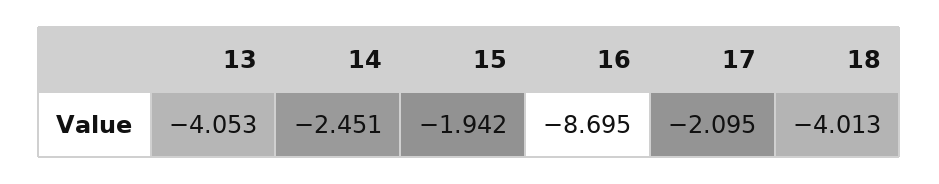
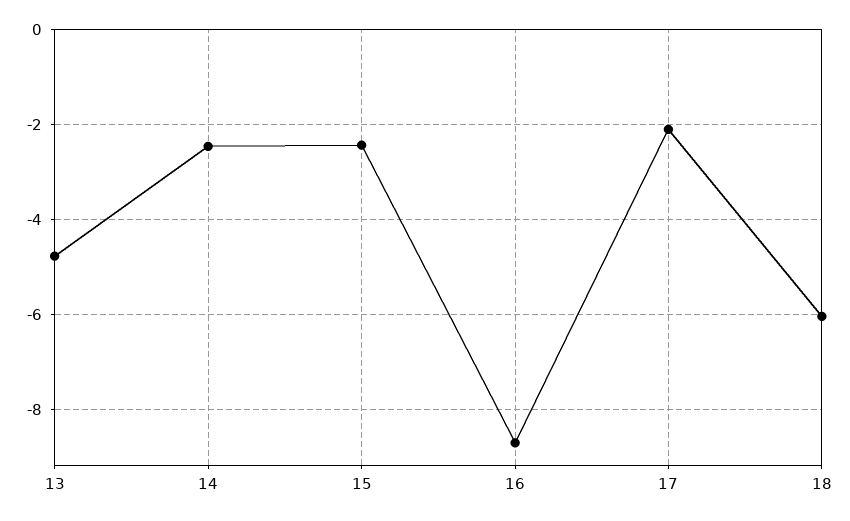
13: -4.053 -> -4.8
15: -1.942 -> -2.4
18: -4.013 -> -6

